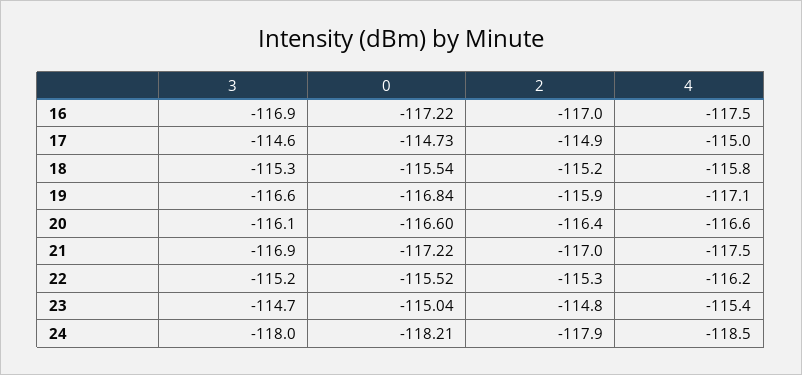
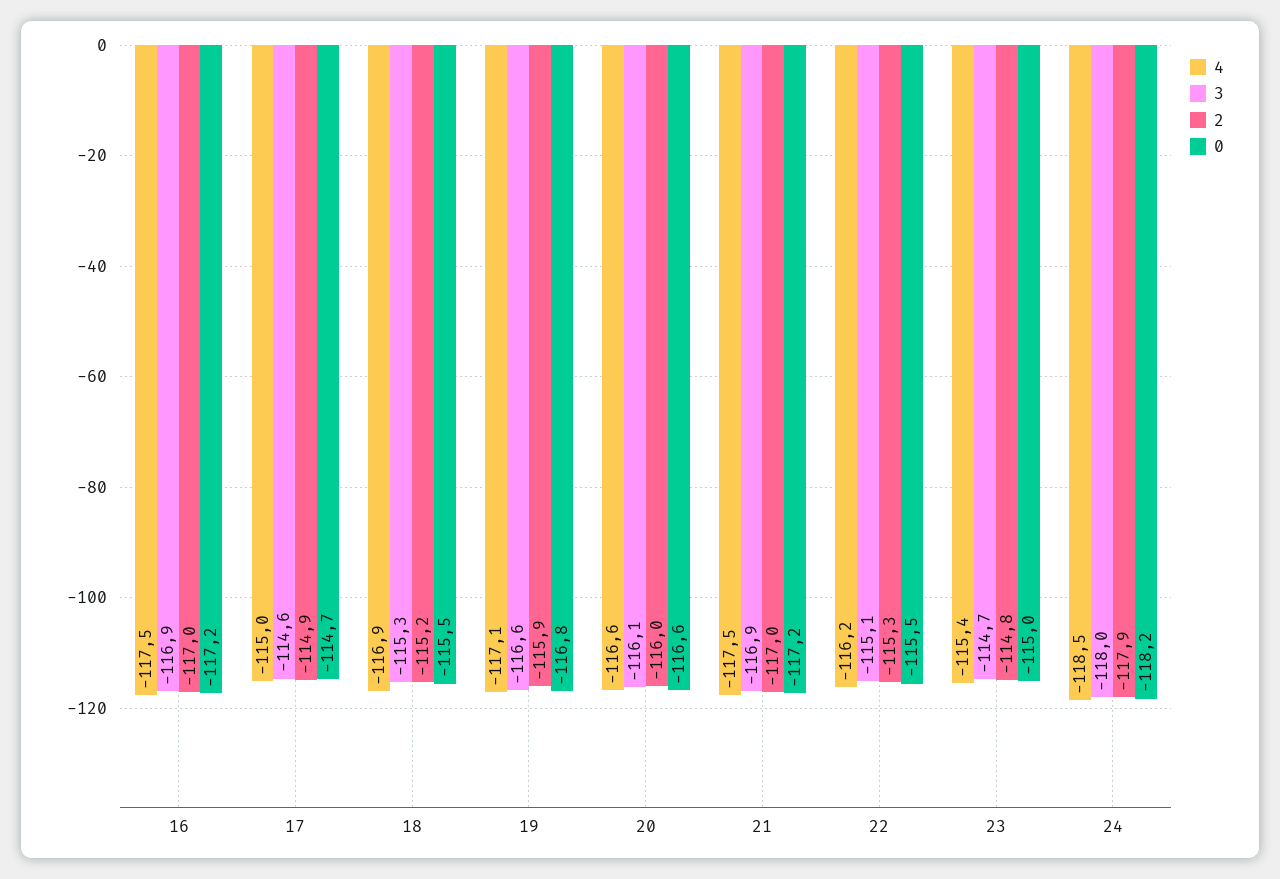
4, 18: -115.8 -> -116.9
2, 20: -116.4 -> -116
3, 22: -115.2 -> -115.1

